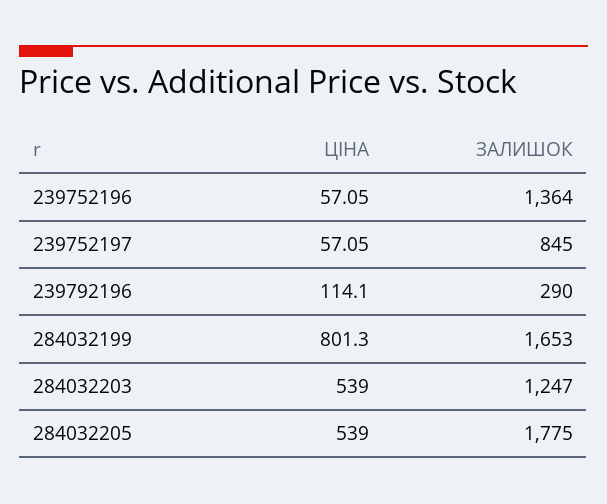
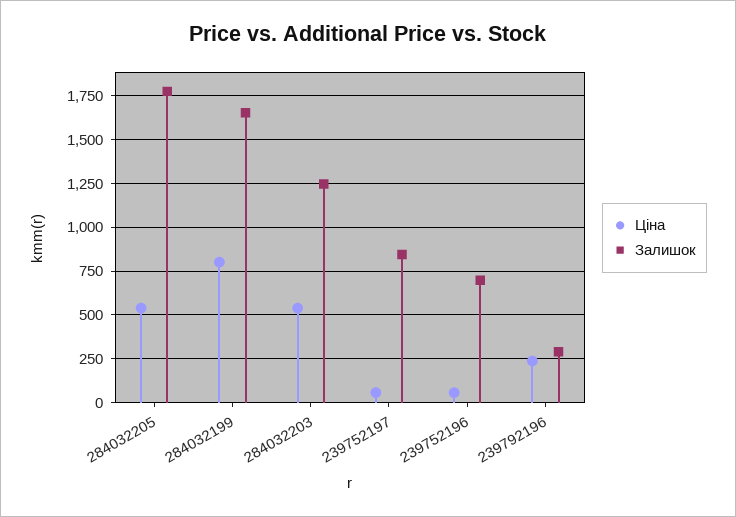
ЗАЛИШОК, 239752196: 1364 -> 700
ЦІНА, 239792196: 114.1 -> 250

